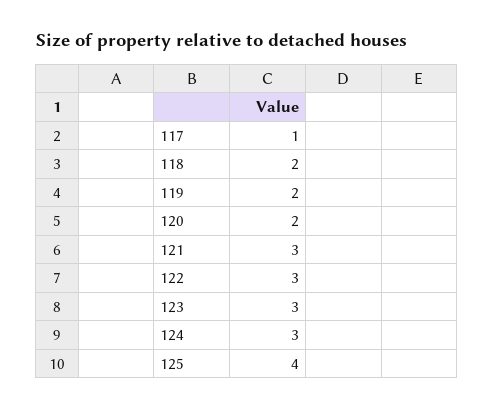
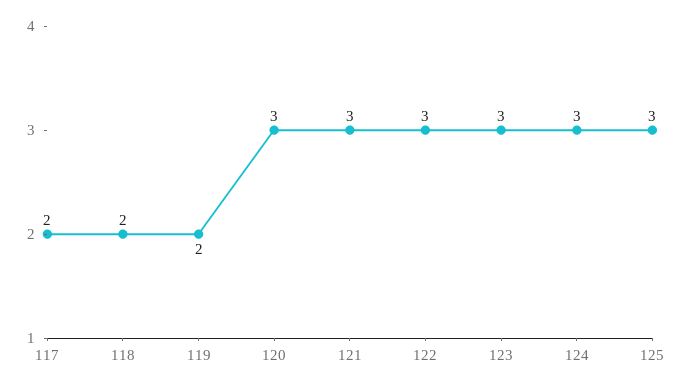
117: 1 -> 2
120: 2 -> 3
125: 4 -> 3

